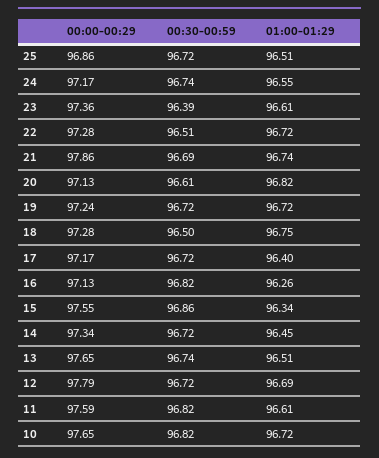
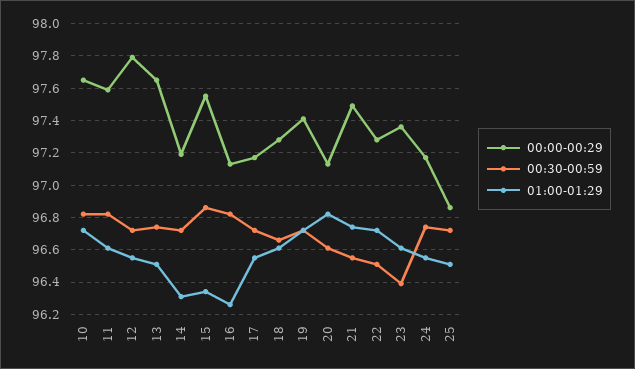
00:00-00:29, 21: 97.86 -> 97.5
00:30-00:59, 21: 96.69 -> 96.55
00:00-00:29, 19: 97.24 -> 97.4
00:30-00:59, 18: 96.5 -> 96.65
01:00-01:29, 18: 96.75 -> 96.6
01:00-01:29, 17: 96.4 -> 96.55
00:00-00:29, 14: 97.34 -> 97.2
01:00-01:29, 14: 96.45 -> 96.3
01:00-01:29, 12: 96.69 -> 96.55

